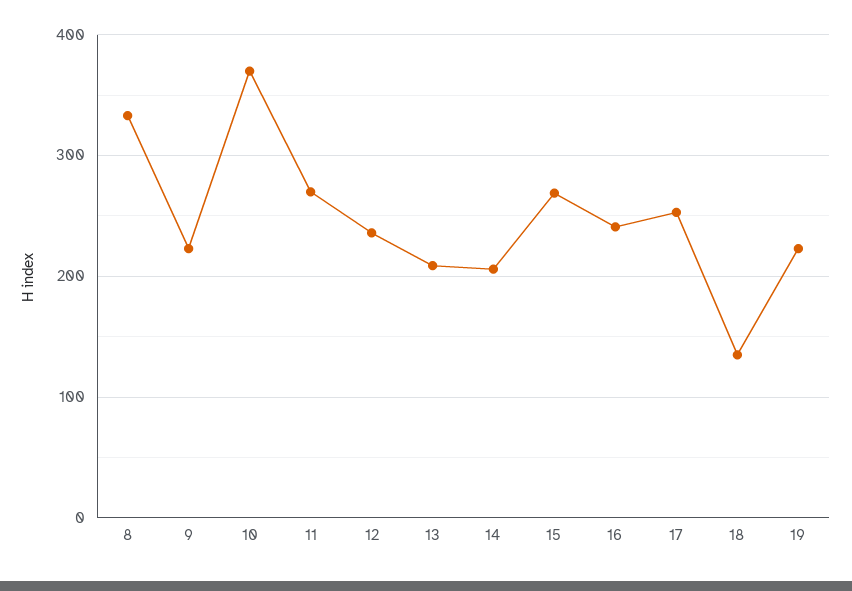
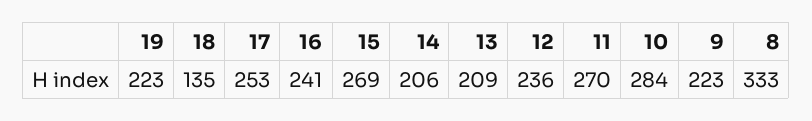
10: 370 -> 284

